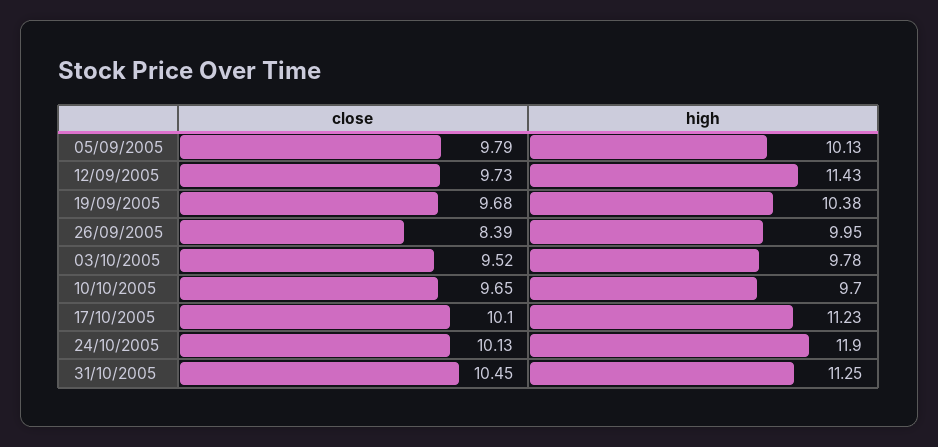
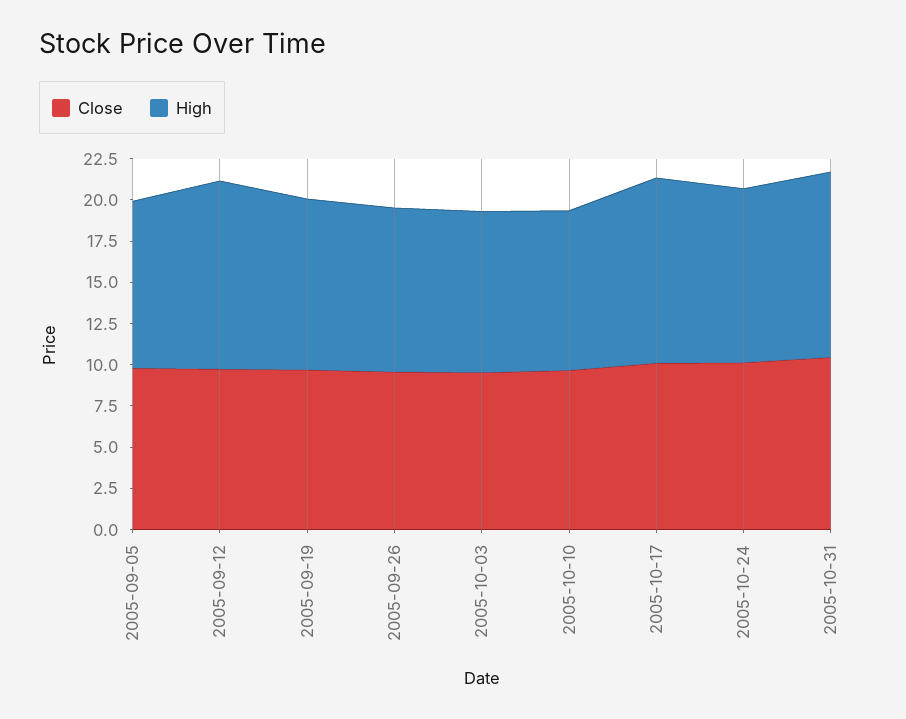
close, 26/09/2005: 8.39 -> 9.5
high, 24/10/2005: 11.9 -> 10.5

